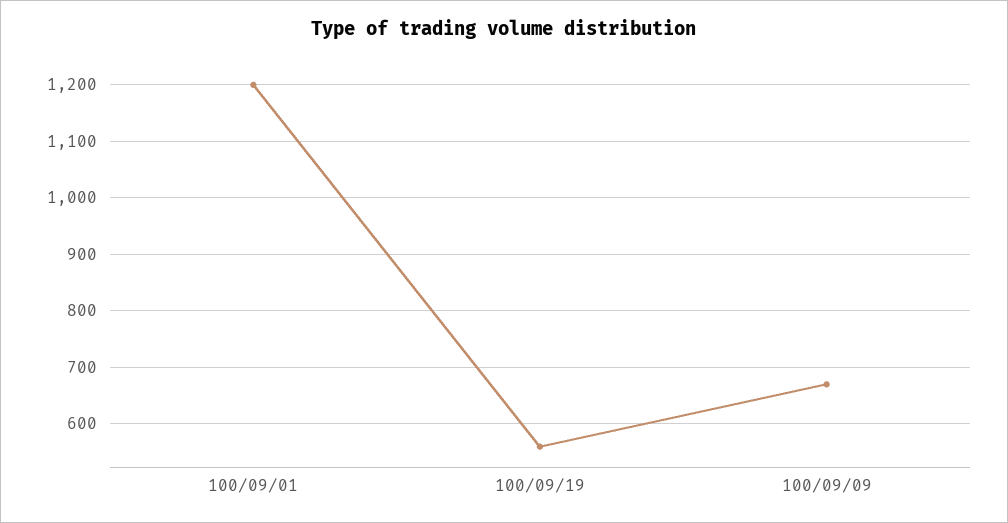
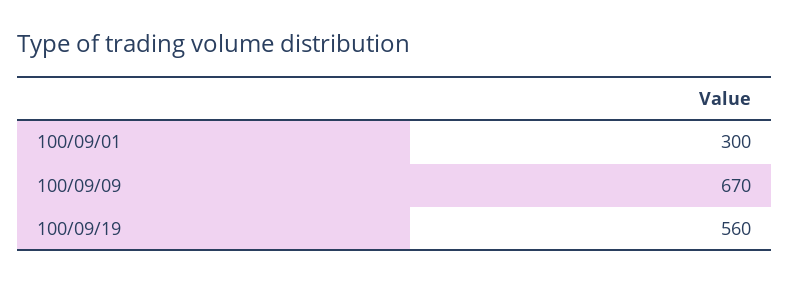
100/09/01: 1200 -> 300

